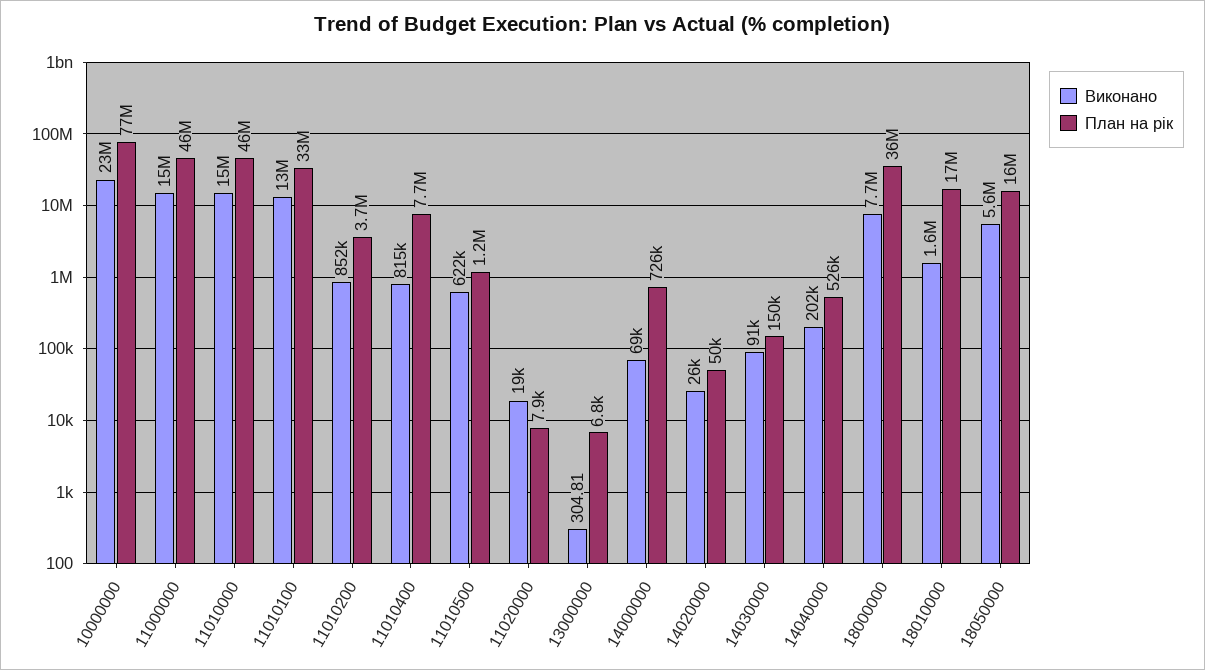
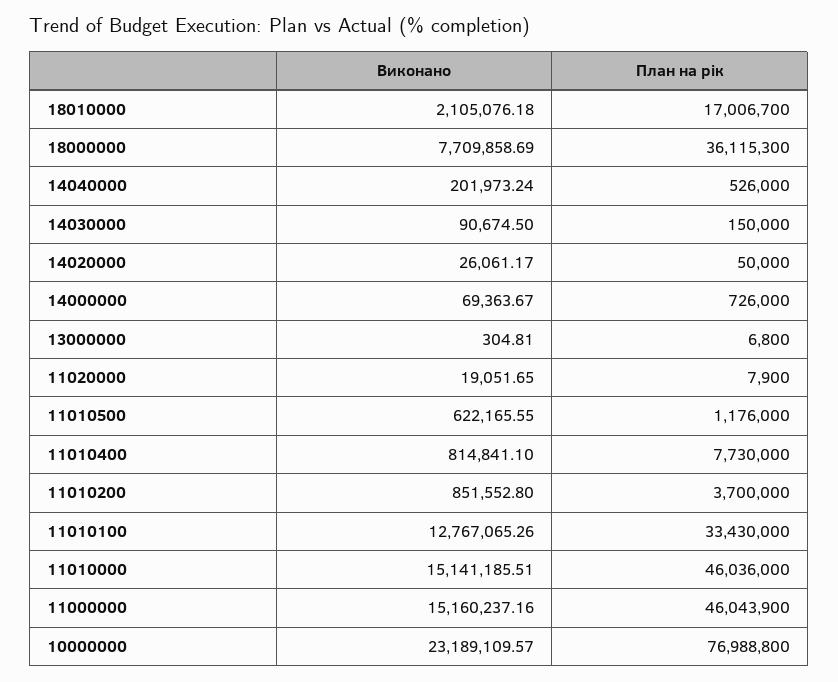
Виконано, 18010000: 1600000 -> 2105076.18
Виконано, 18050000: 5600000 -> none
План на рік, 18050000: 16000000 -> none

